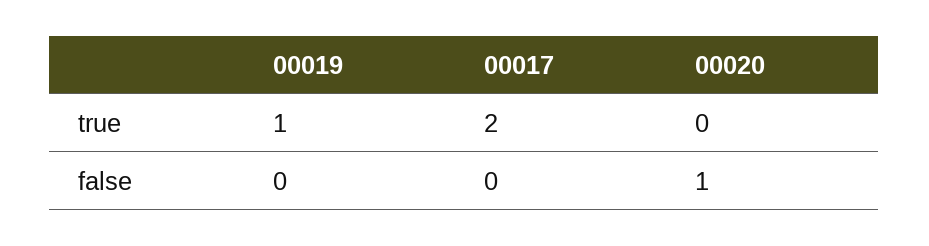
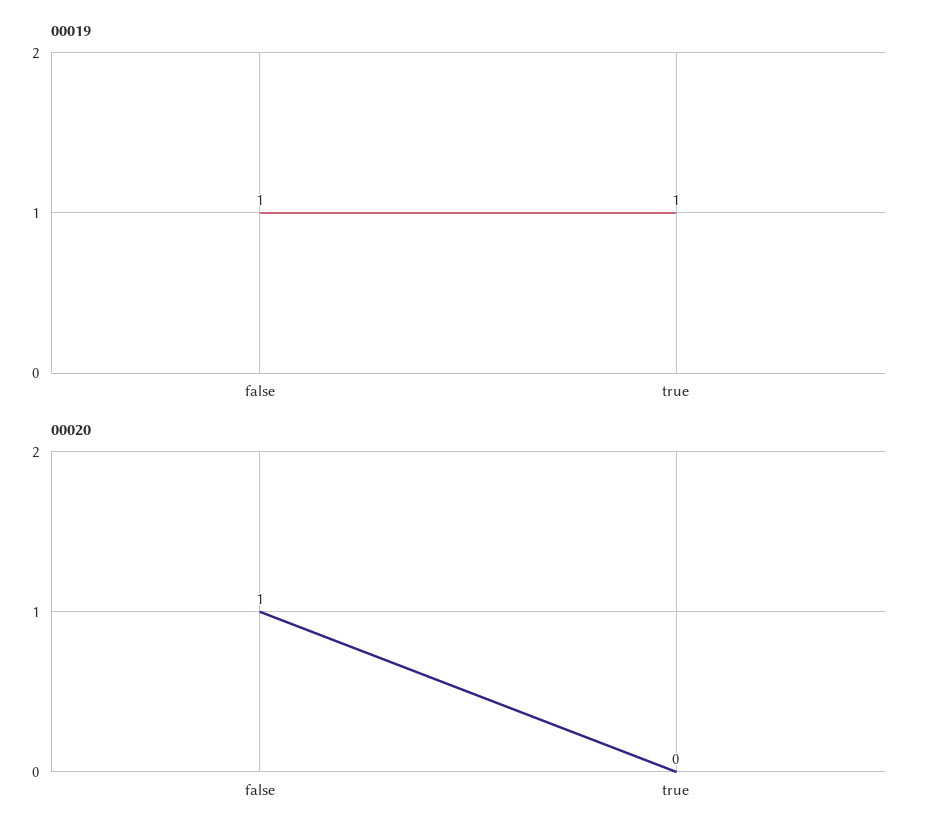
00017, true: 2 -> none
00019, false: 0 -> 1
00017, false: 0 -> none

